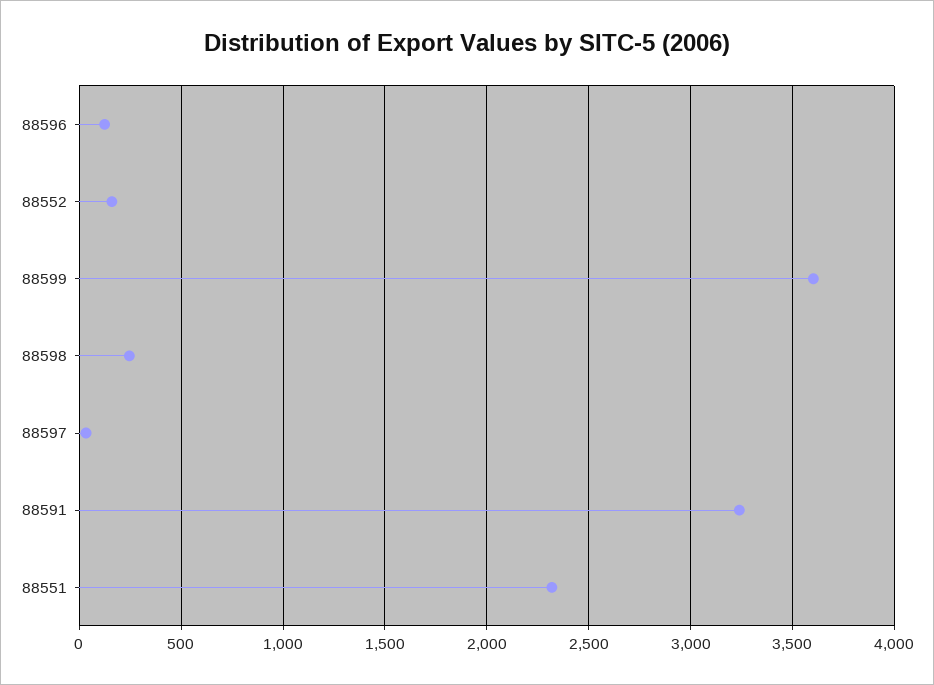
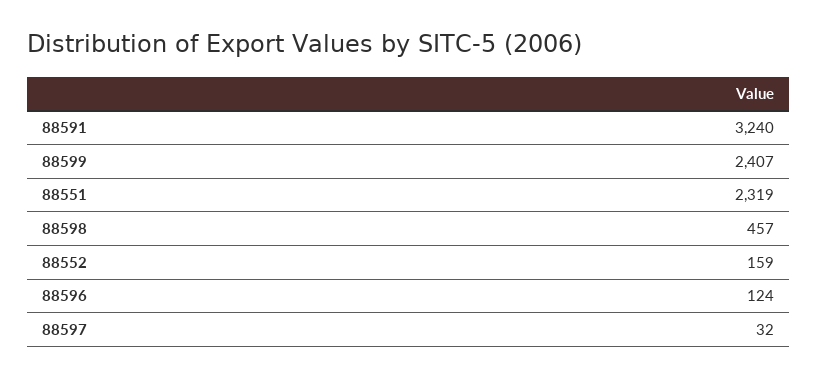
88599: 3600 -> 2407
88598: 250 -> 457

